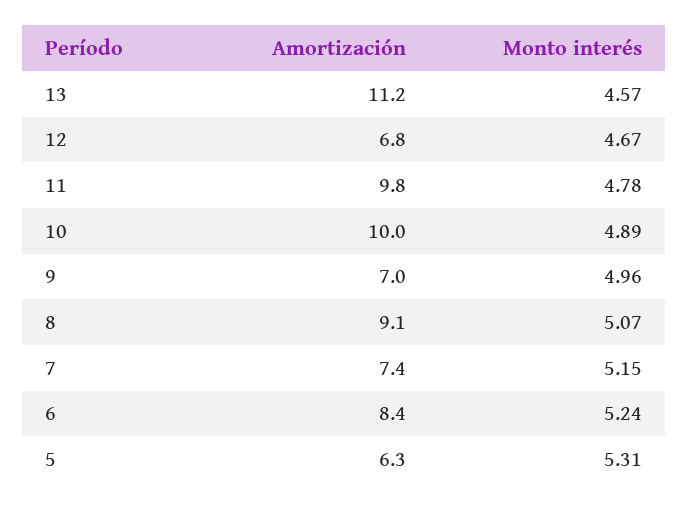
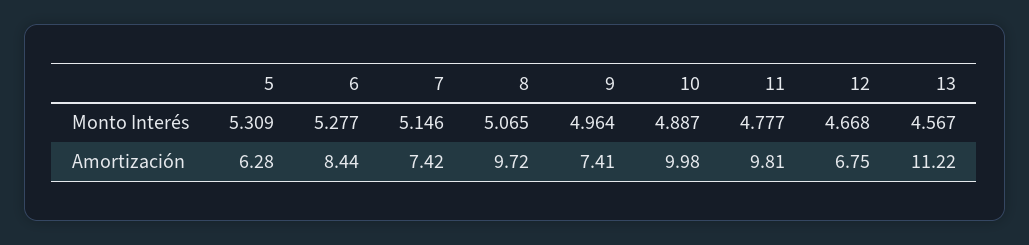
Amortización, 9: 7 -> 7.41
Amortización, 8: 9.1 -> 9.72
Monto interés, 6: 5.24 -> 5.277

